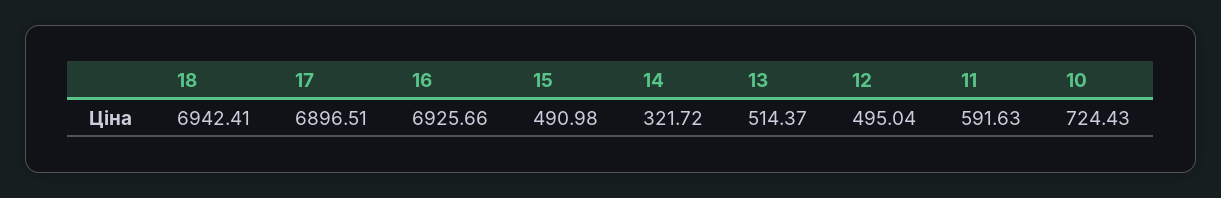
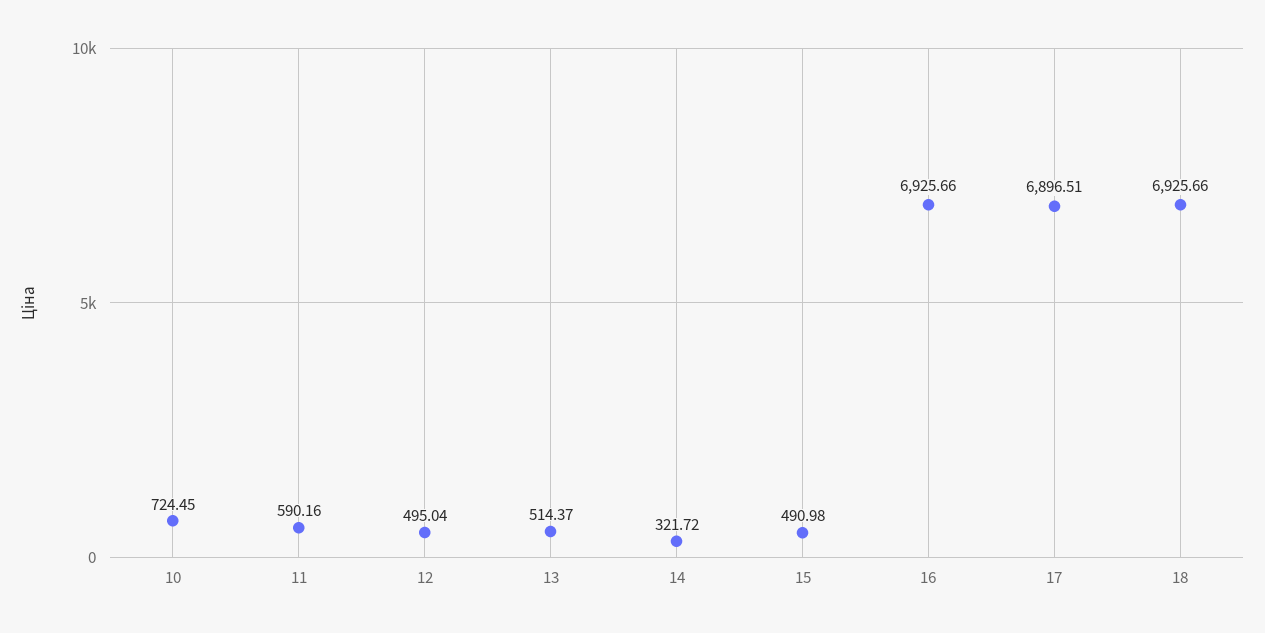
18: 6942.41 -> 6925.66
11: 591.63 -> 590.16
10: 724.43 -> 724.45

